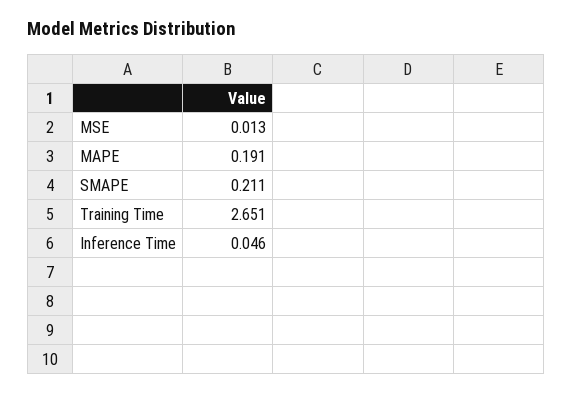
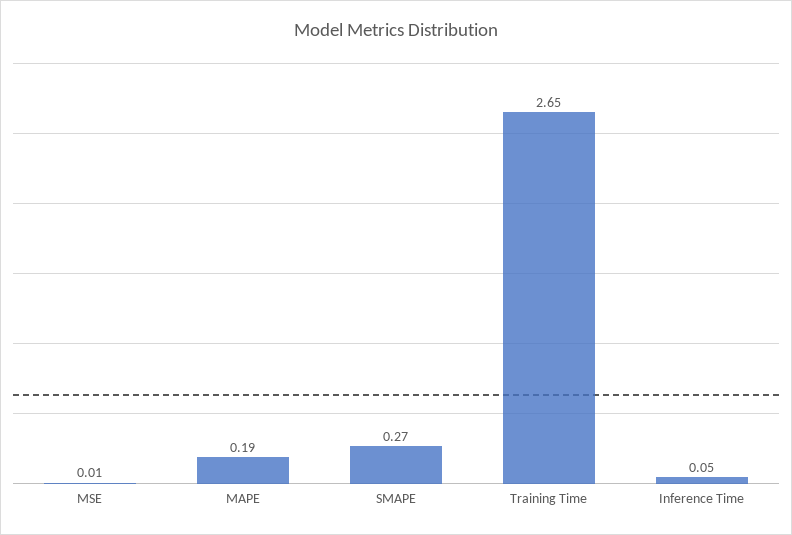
SMAPE: 0.211 -> 0.27

